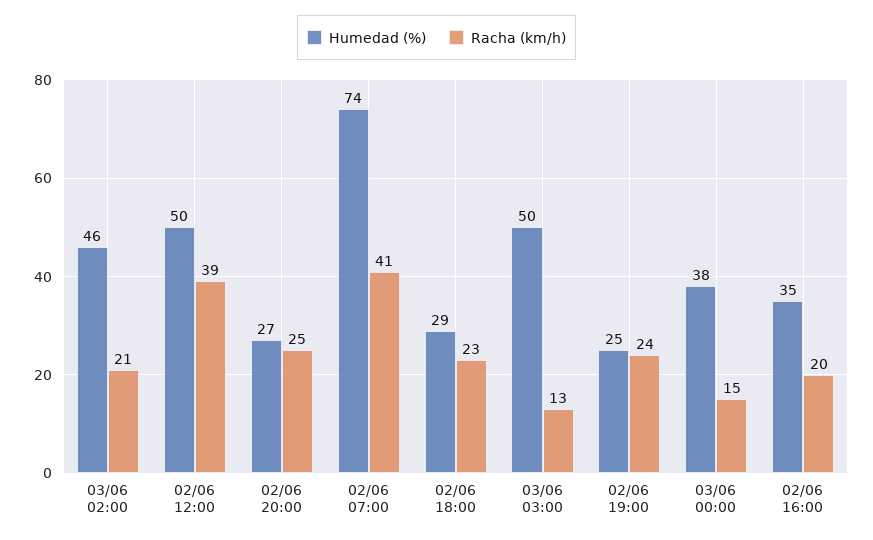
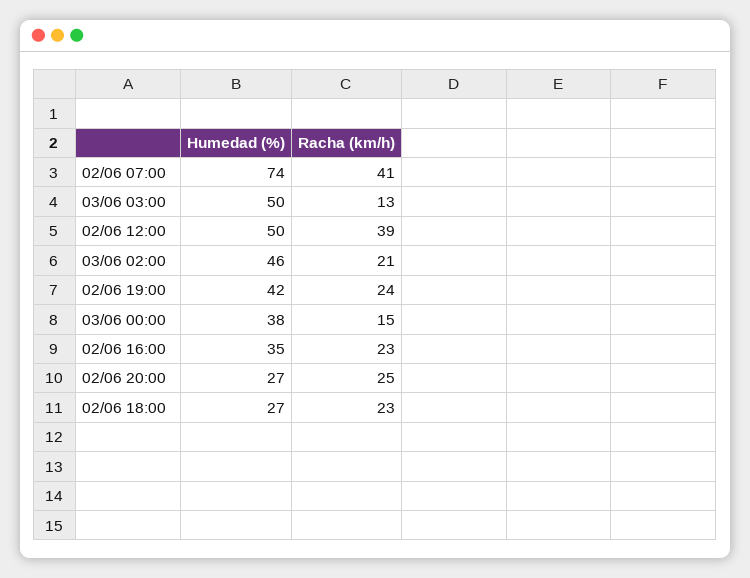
Humedad (%), 02/06 18:00: 29 -> 27
Humedad (%), 02/06 19:00: 25 -> 42
Racha (km/h), 02/06 16:00: 20 -> 23

